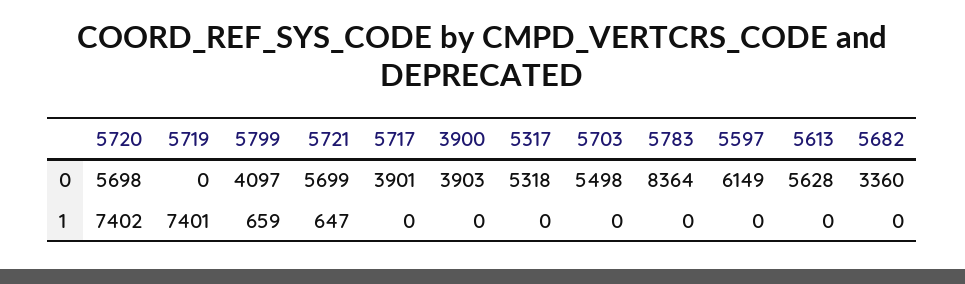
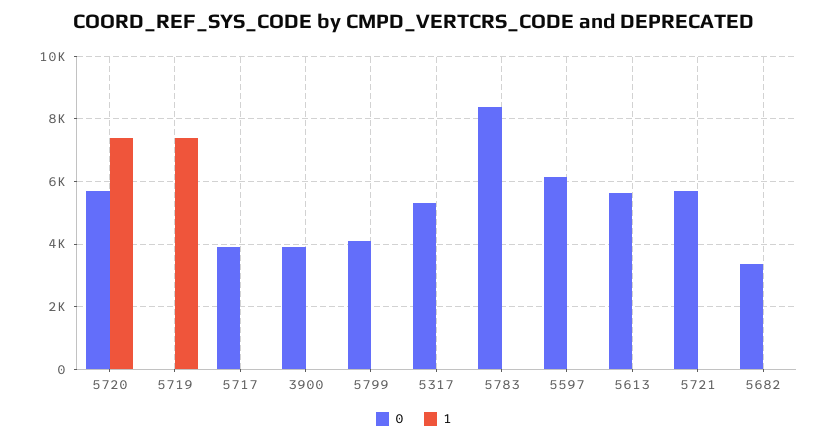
0, 5703: 5498 -> none
1, 5799: 659 -> 0
1, 5721: 647 -> 0
1, 5703: 0 -> none

